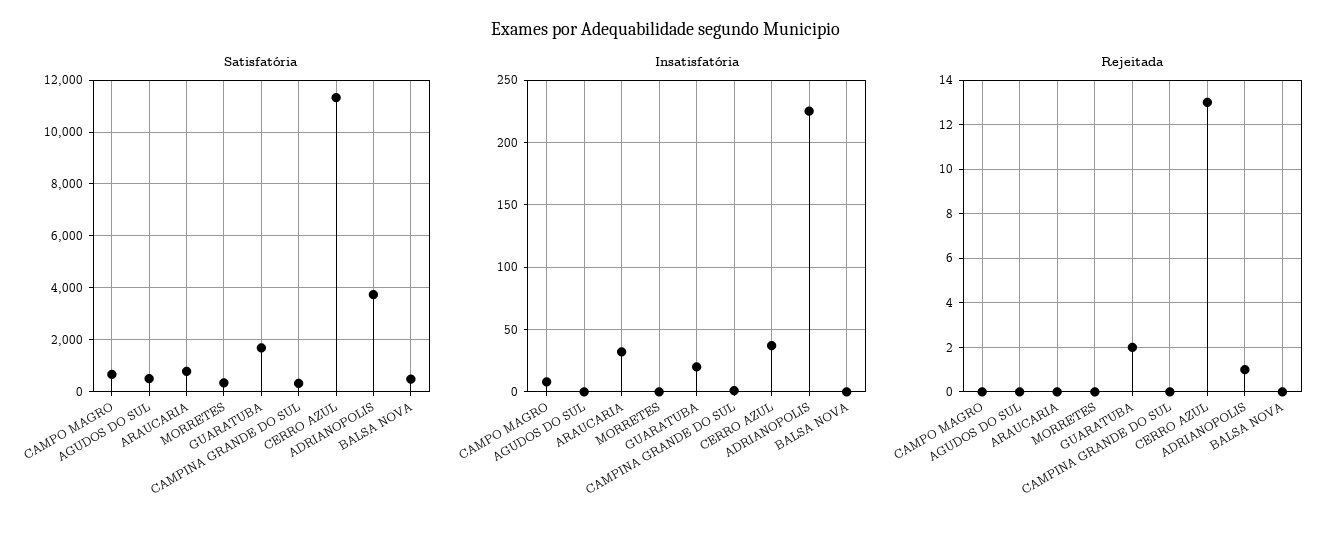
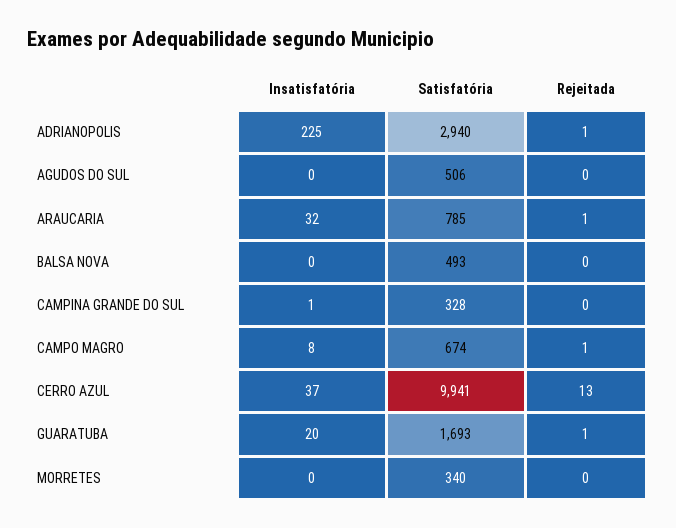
Satisfatória, CERRO AZUL: 11250 -> 9941
Satisfatória, ADRIANOPOLIS: 3750 -> 2940
Rejeitada, CAMPO MAGRO: 0 -> 1
Rejeitada, ARAUCARIA: 0 -> 1
Rejeitada, GUARATUBA: 2 -> 1

